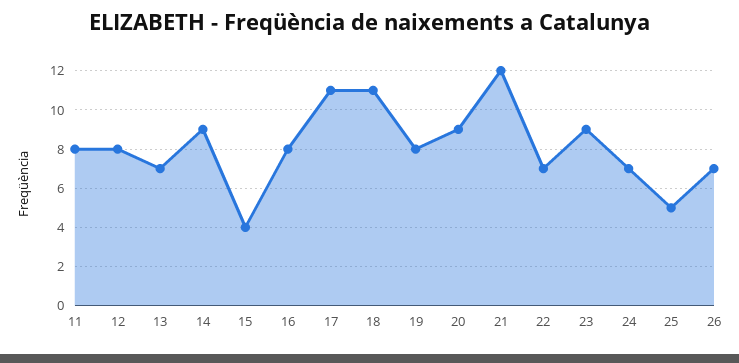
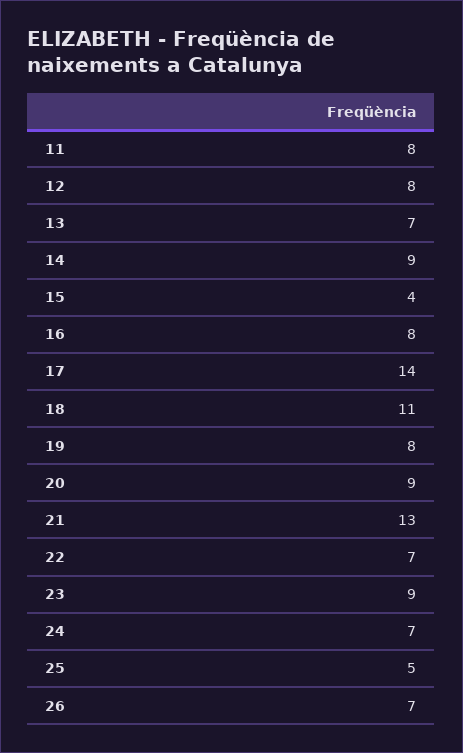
17: 11 -> 14
21: 12 -> 13

